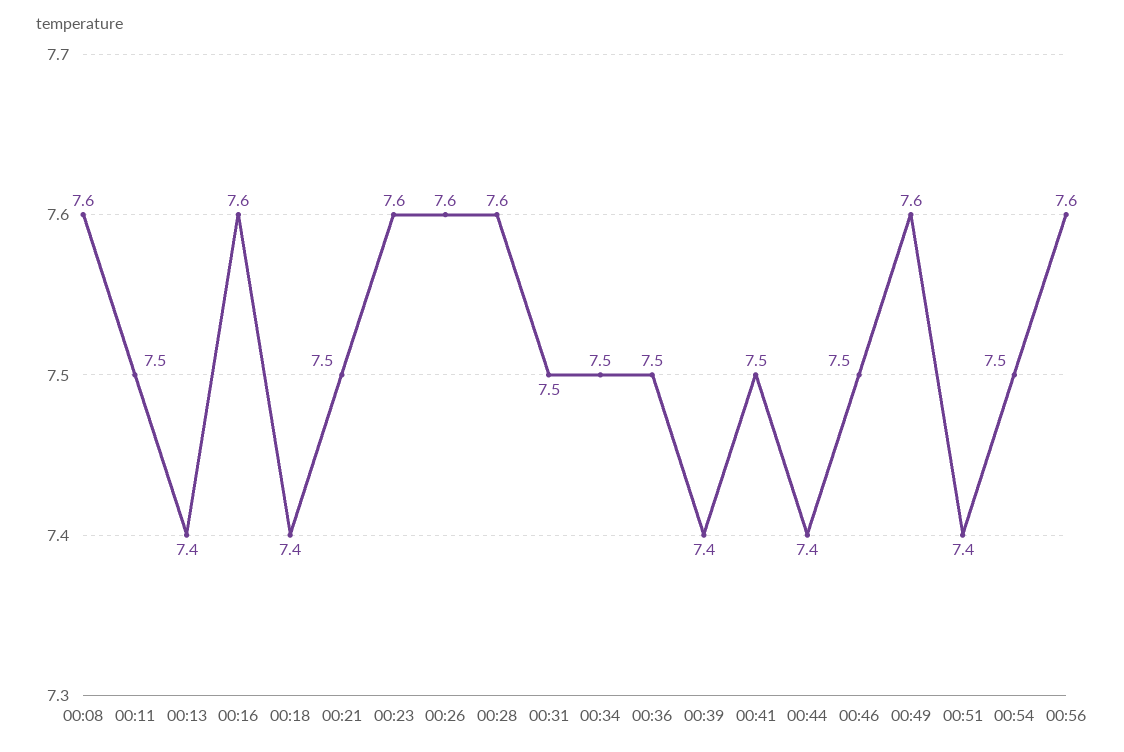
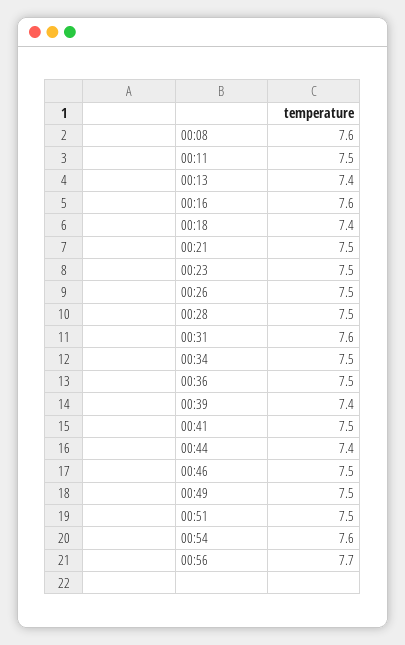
00:23: 7.6 -> 7.5
00:26: 7.6 -> 7.5
00:28: 7.6 -> 7.5
00:31: 7.5 -> 7.6
00:49: 7.6 -> 7.5
00:51: 7.4 -> 7.5
00:54: 7.5 -> 7.6
00:56: 7.6 -> 7.7

